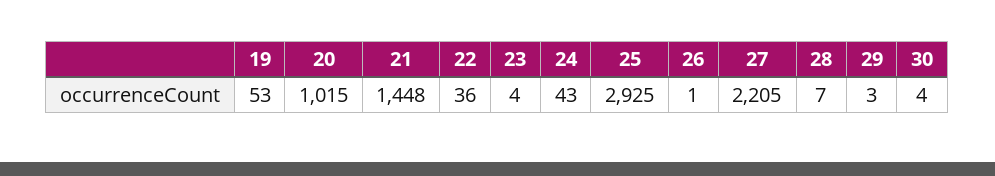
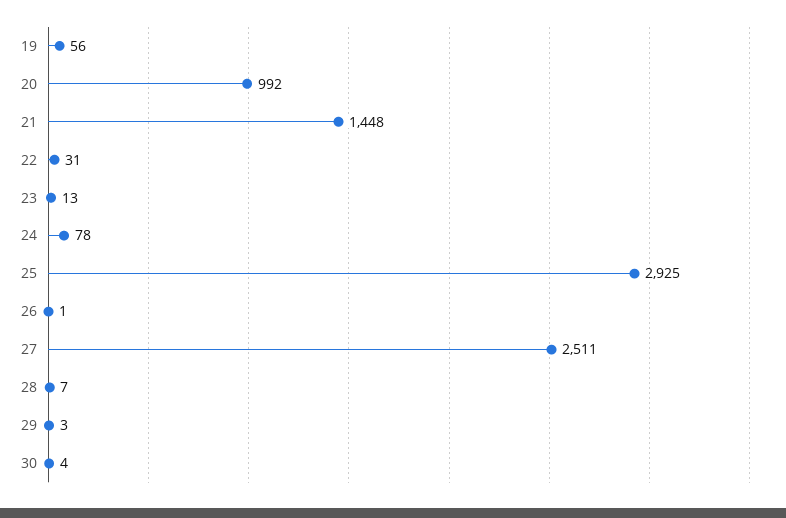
19: 53 -> 56
20: 1015 -> 992
22: 36 -> 31
23: 4 -> 13
24: 43 -> 78
27: 2205 -> 2511

